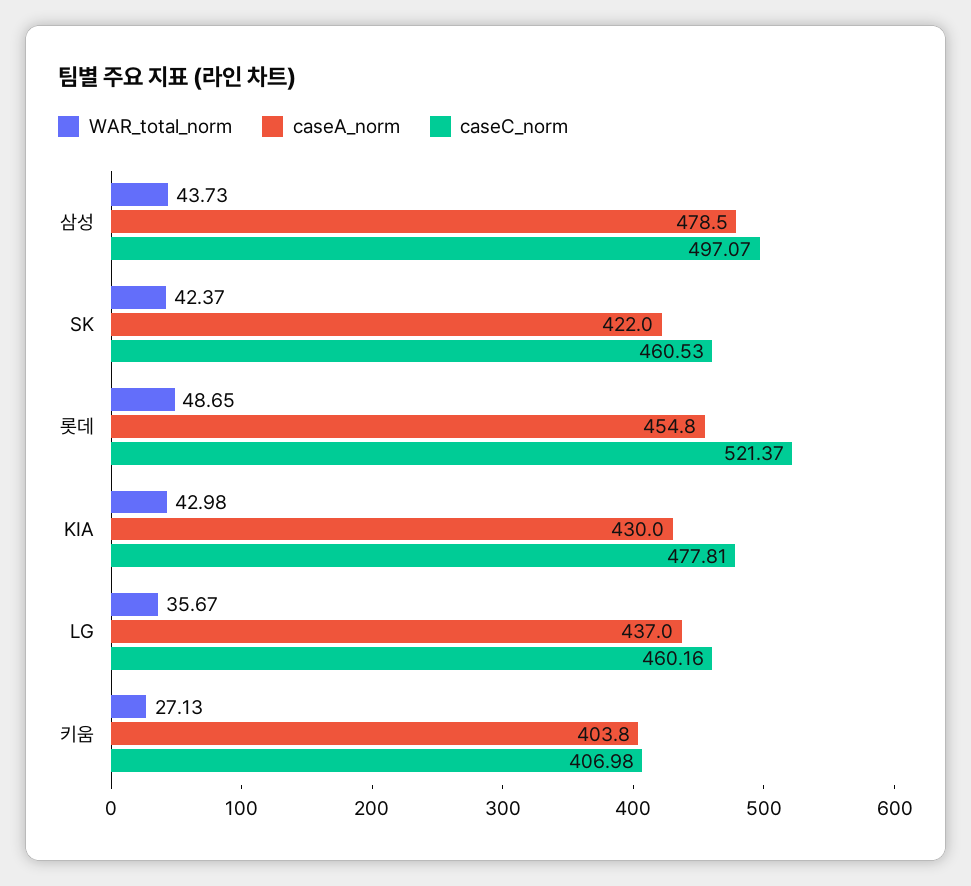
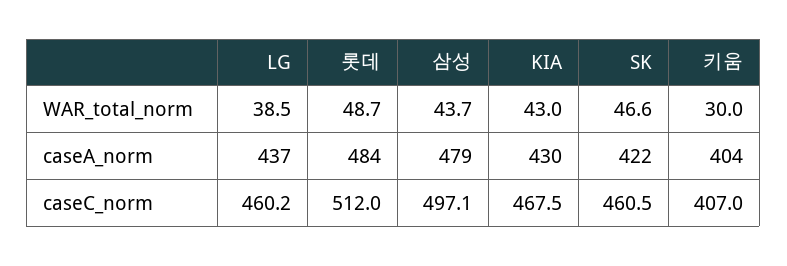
WAR_total_norm, SK: 42.37 -> 46.6
caseA_norm, 롯데: 454.8 -> 484
caseC_norm, 롯데: 521.37 -> 512
caseC_norm, KIA: 477.81 -> 467.5
WAR_total_norm, LG: 35.67 -> 38.5
WAR_total_norm, 키움: 27.13 -> 30

